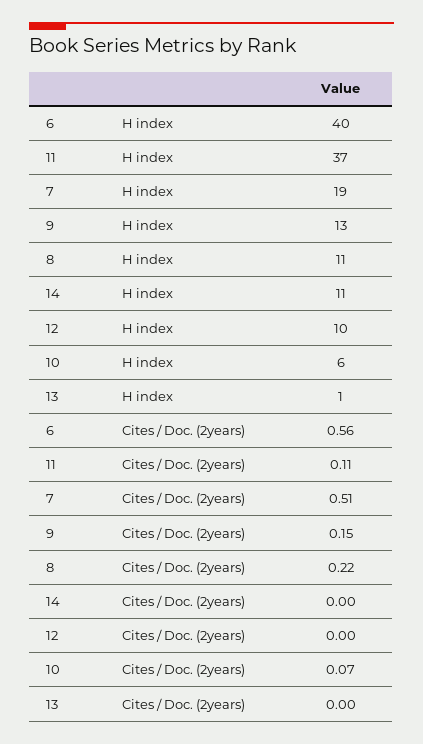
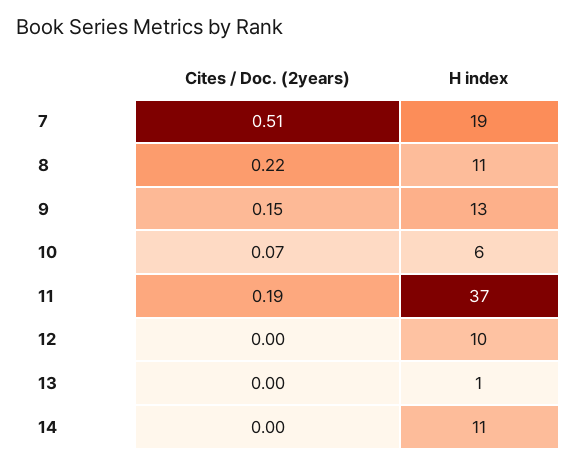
6, H index: 40 -> none
6, Cites / Doc. (2years): 0.56 -> none
11, Cites / Doc. (2years): 0.11 -> 0.19

